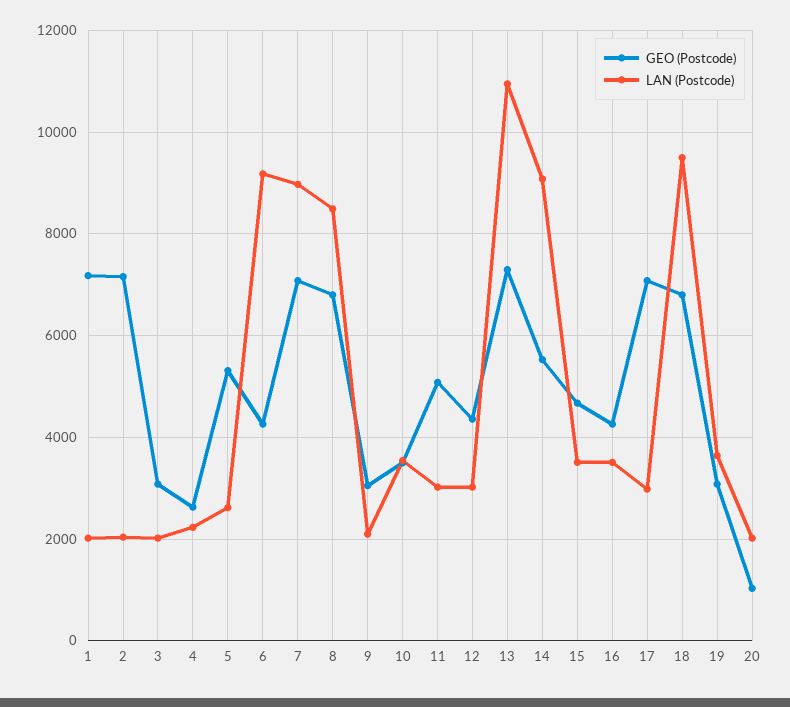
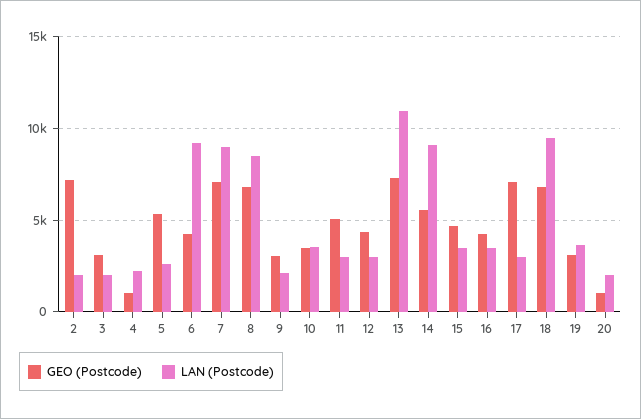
GEO (Postcode), 1: 7200 -> none
LAN (Postcode), 1: 2000 -> none
GEO (Postcode), 4: 2600 -> 1000

